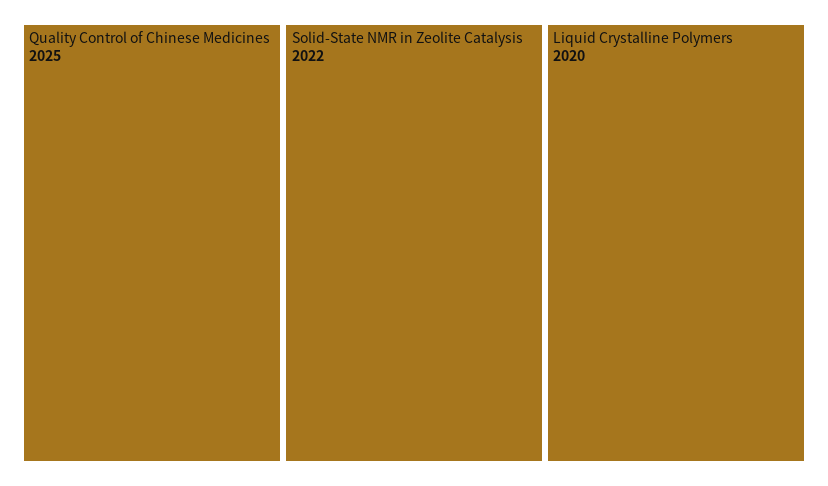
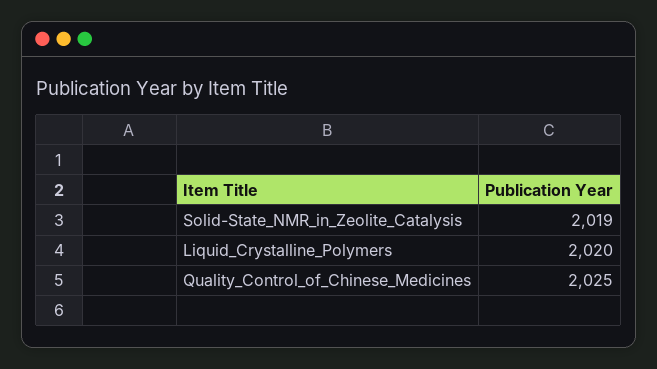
Solid-State NMR in Zeolite Catalysis: 2022 -> 2019

